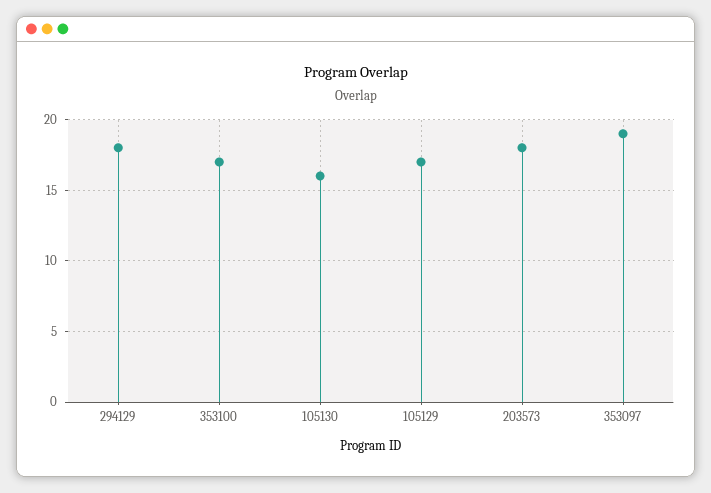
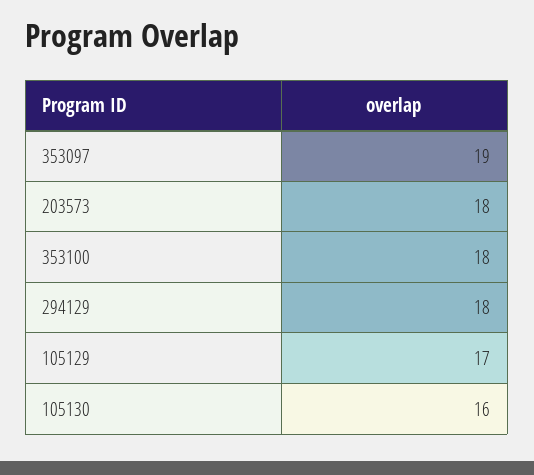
353100: 17 -> 18

